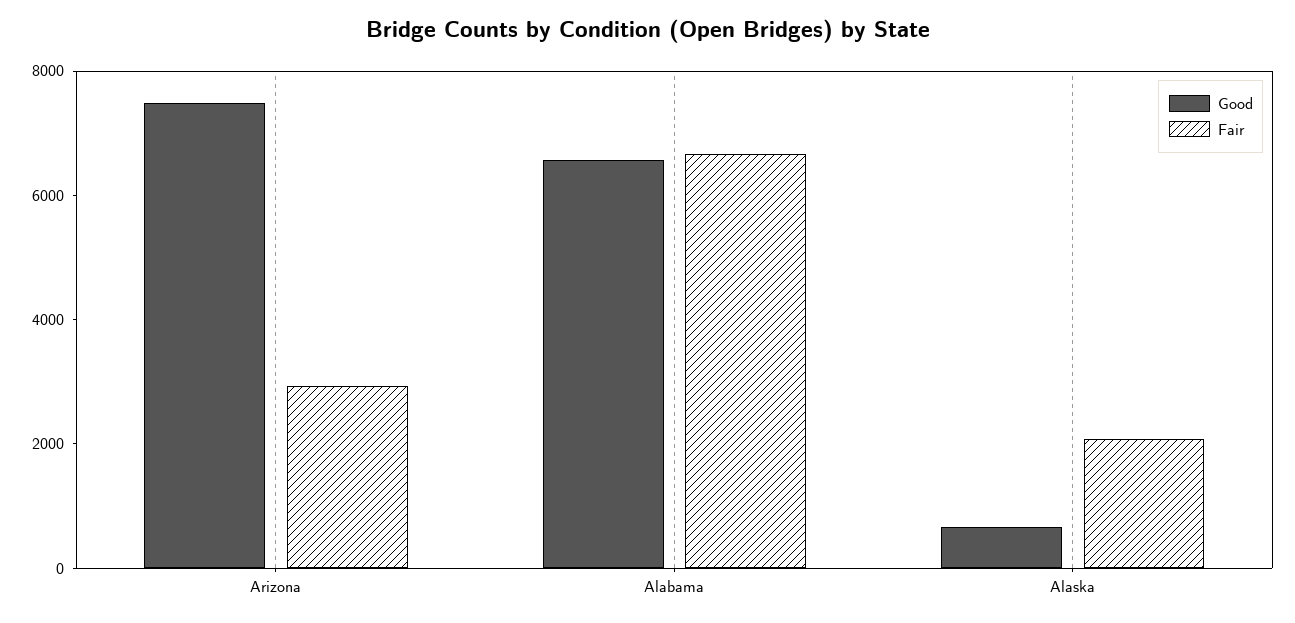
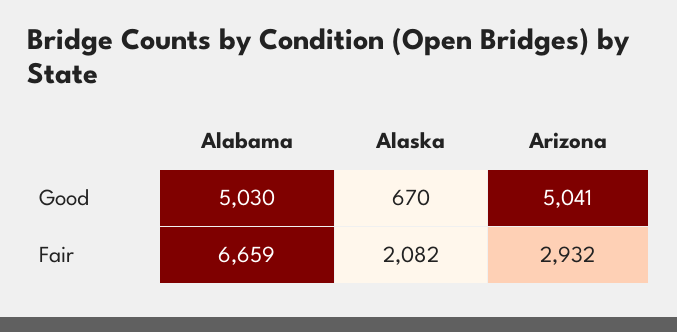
Good, Arizona: 7500 -> 5041
Good, Alabama: 6500 -> 5030

